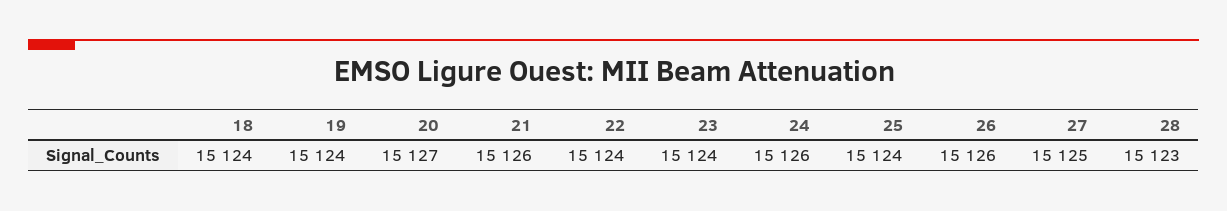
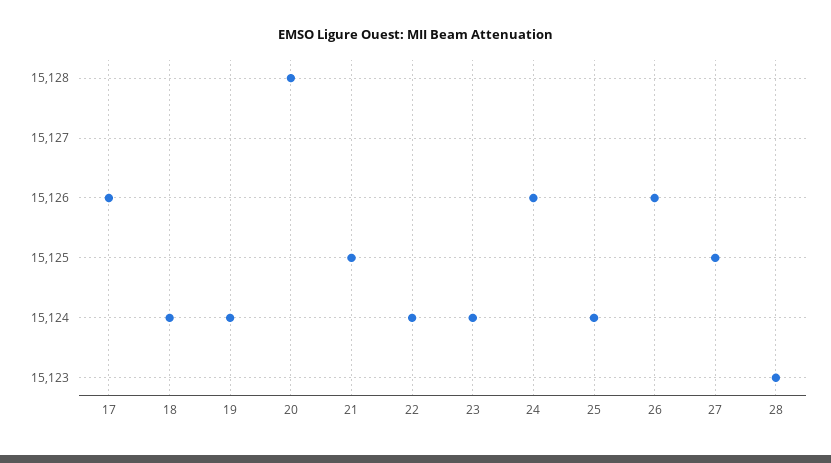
20: 15127 -> 15128
21: 15126 -> 15125
17: none -> 15126

